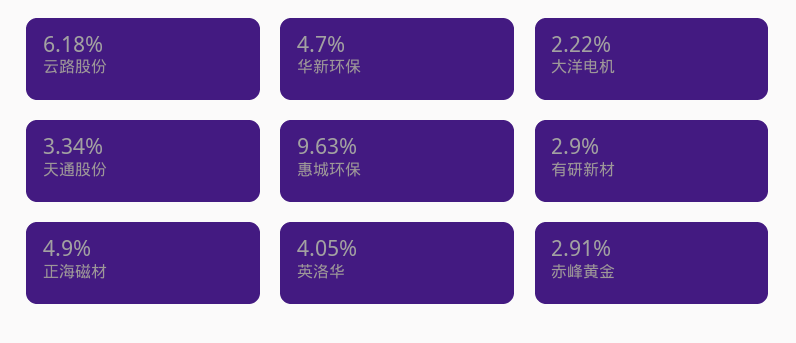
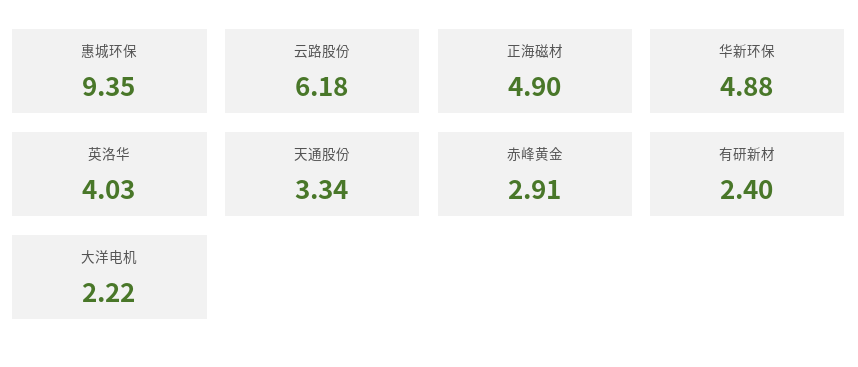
华新环保: 4.7 -> 4.88
惠城环保: 9.63 -> 9.35
有研新材: 2.9 -> 2.4
英洛华: 4.05 -> 4.03

